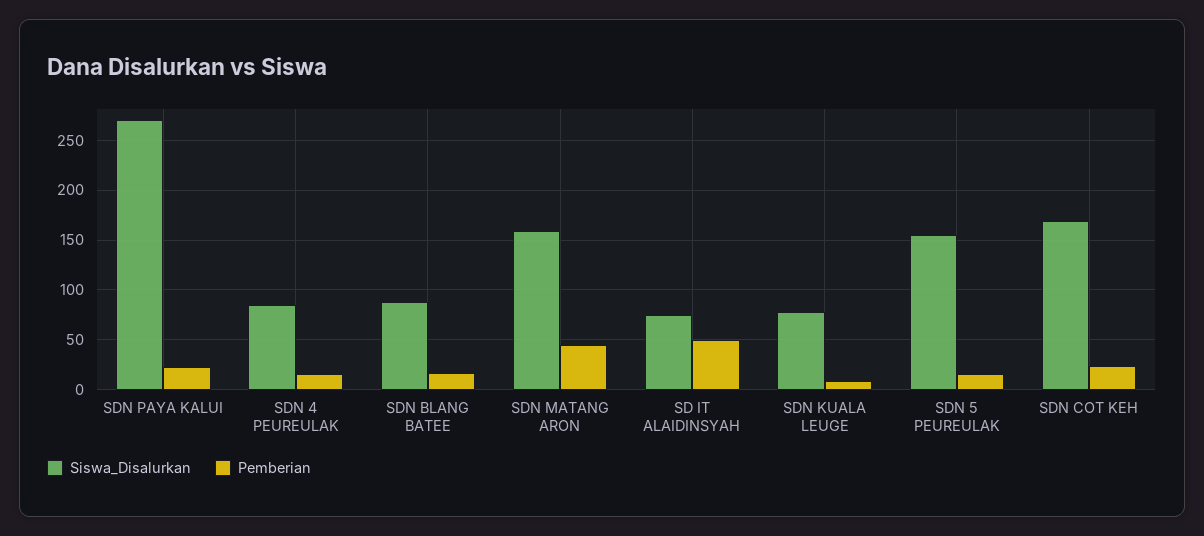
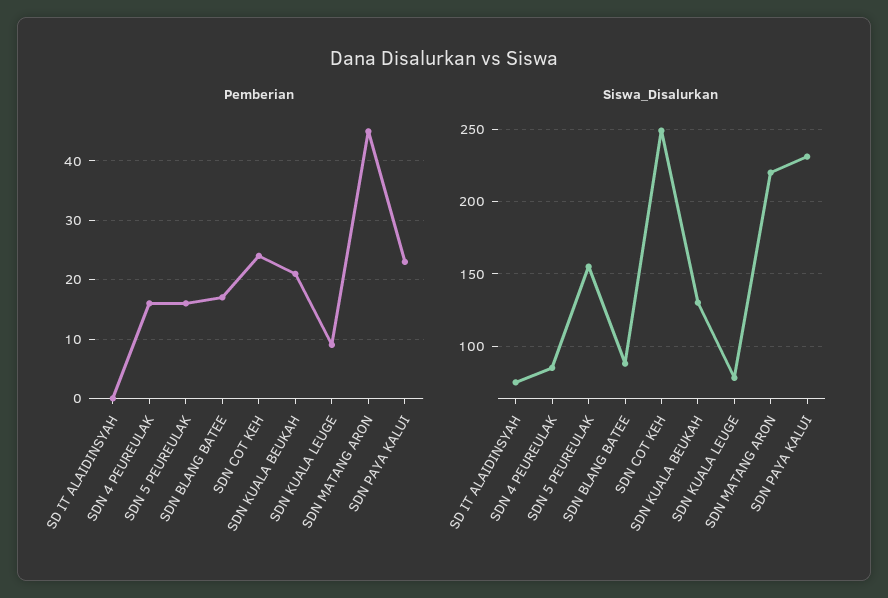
Siswa_Disalurkan, SDN PAYA KALUI: 270 -> 230
Siswa_Disalurkan, SDN MATANG ARON: 160 -> 220
Pemberian, SD IT ALAIDINSYAH: 50 -> 0
Siswa_Disalurkan, SDN COT KEH: 170 -> 250
Pemberian, SDN KUALA BEUKAH: none -> 20
Siswa_Disalurkan, SDN KUALA BEUKAH: none -> 130

